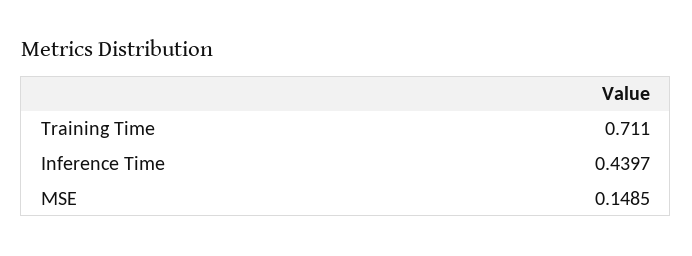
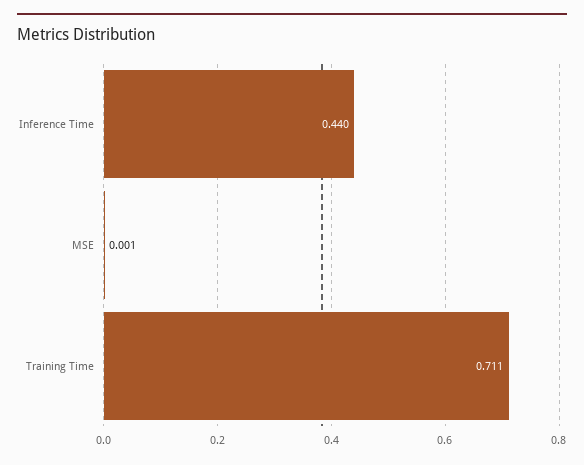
MSE: 0.1485 -> 0.001

